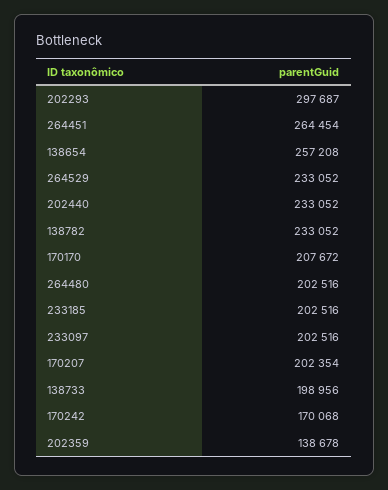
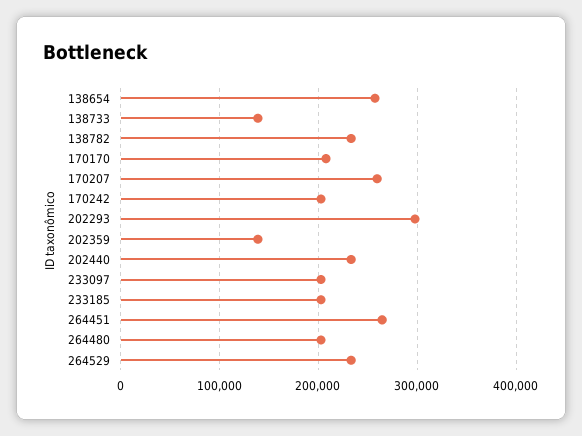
170207: 202354 -> 260000
138733: 198956 -> 140000
170242: 170068 -> 200000

